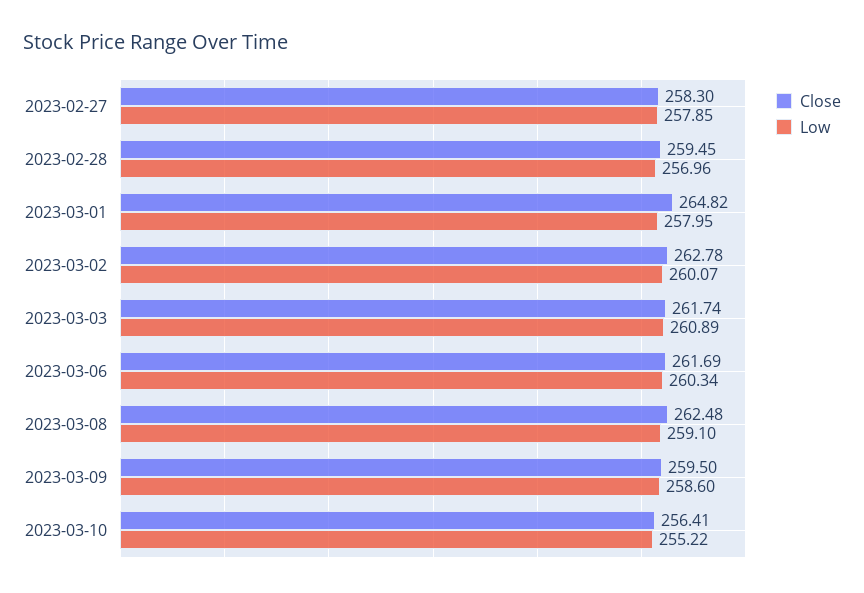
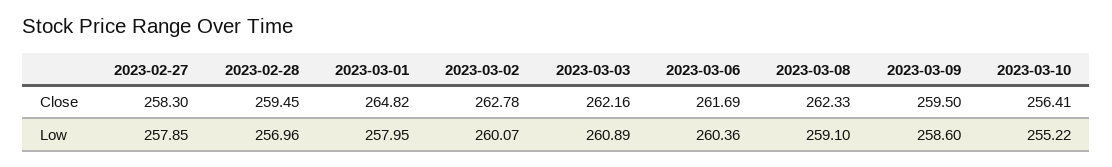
Close, 2023-03-03: 261.74 -> 262.16
Low, 2023-03-06: 260.34 -> 260.36
Close, 2023-03-08: 262.48 -> 262.33

